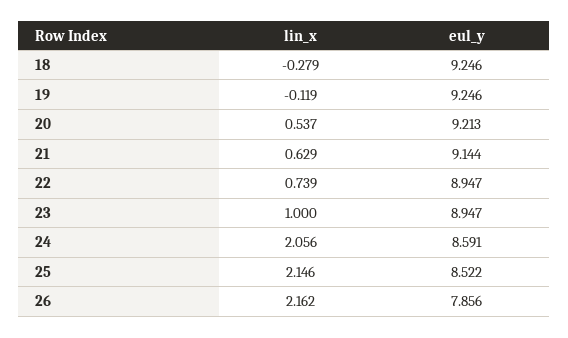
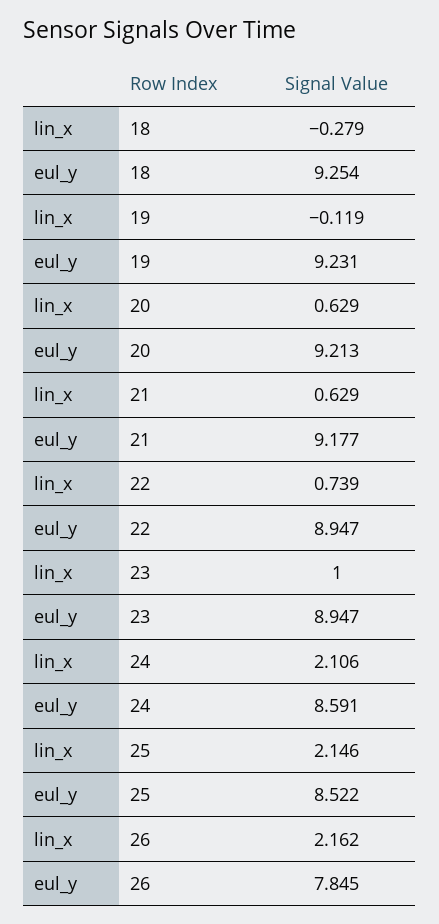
eul_y, 18: 9.246 -> 9.254
eul_y, 19: 9.246 -> 9.231
lin_x, 20: 0.537 -> 0.629
eul_y, 21: 9.144 -> 9.177
lin_x, 24: 2.056 -> 2.106
eul_y, 26: 7.856 -> 7.845

